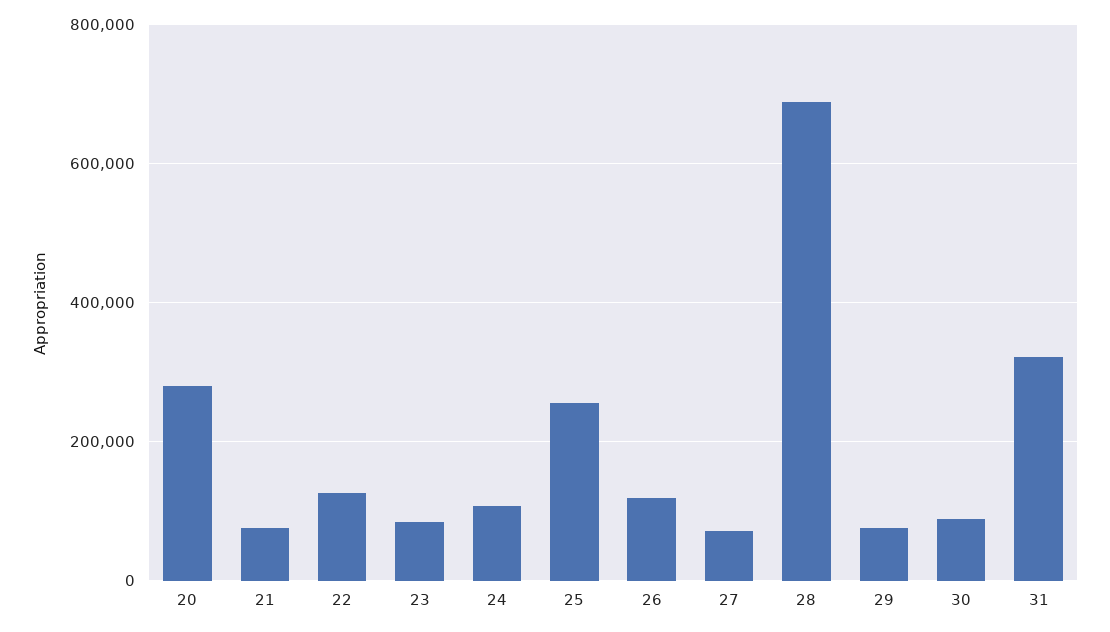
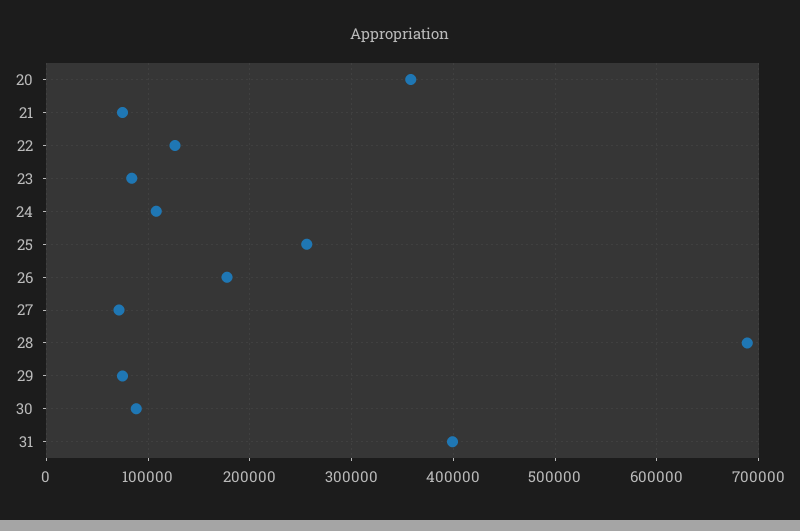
20: 280000 -> 360000
26: 120000 -> 180000
31: 320000 -> 400000

